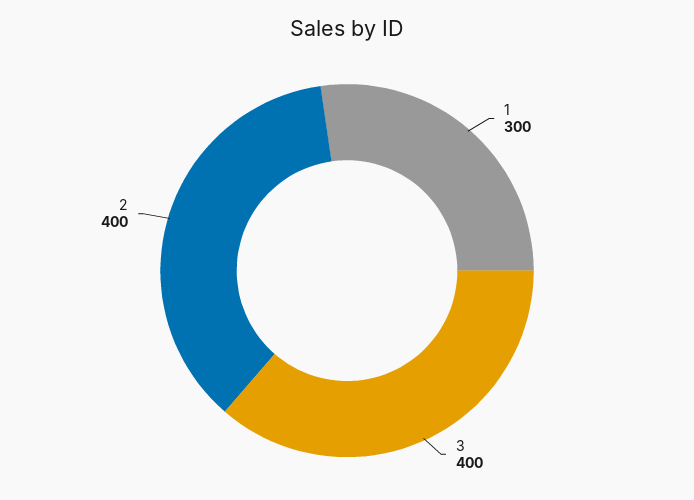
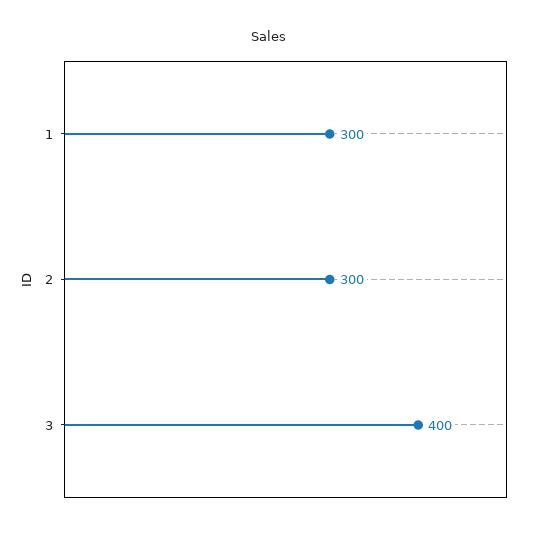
2: 400 -> 300

